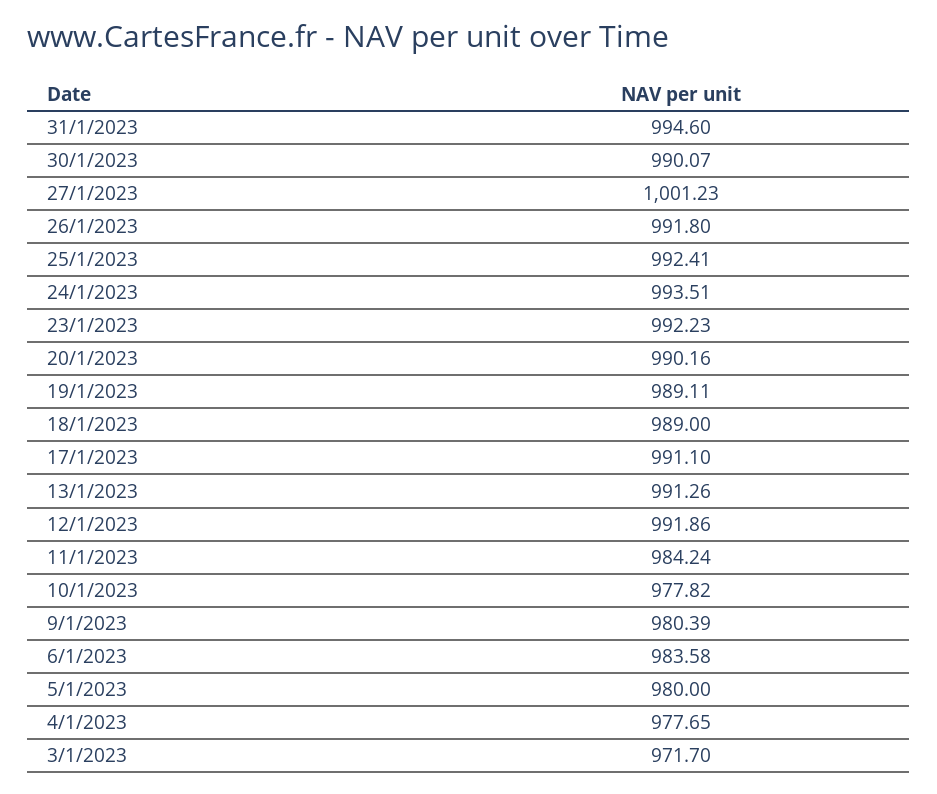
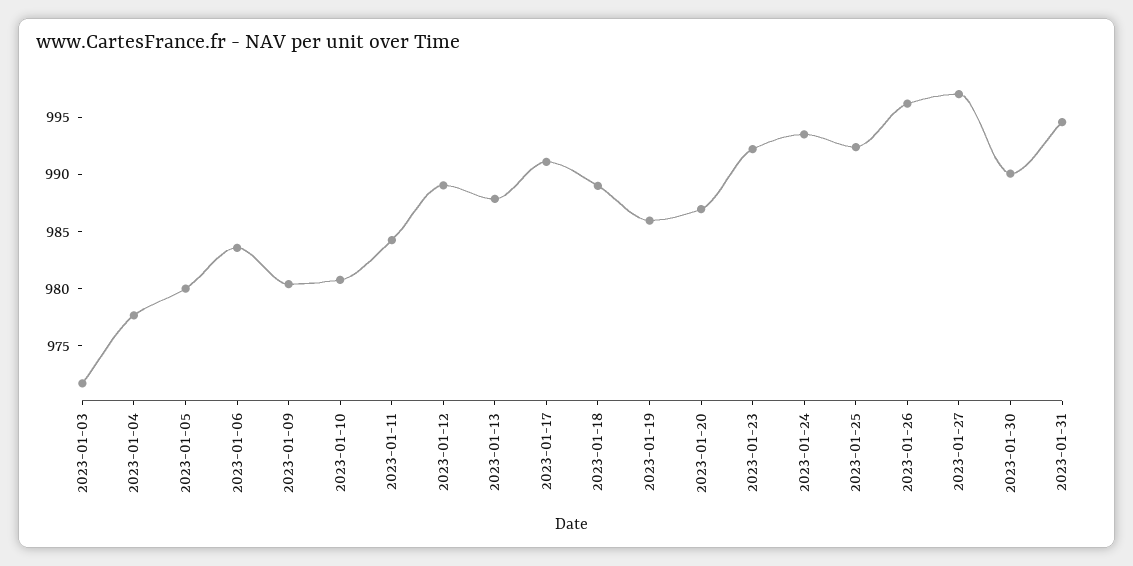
27/1/2023: 1001.23 -> 997
26/1/2023: 991.8 -> 996
20/1/2023: 990.16 -> 987
19/1/2023: 989.11 -> 986
13/1/2023: 991.26 -> 988
12/1/2023: 991.86 -> 989
10/1/2023: 977.82 -> 981

